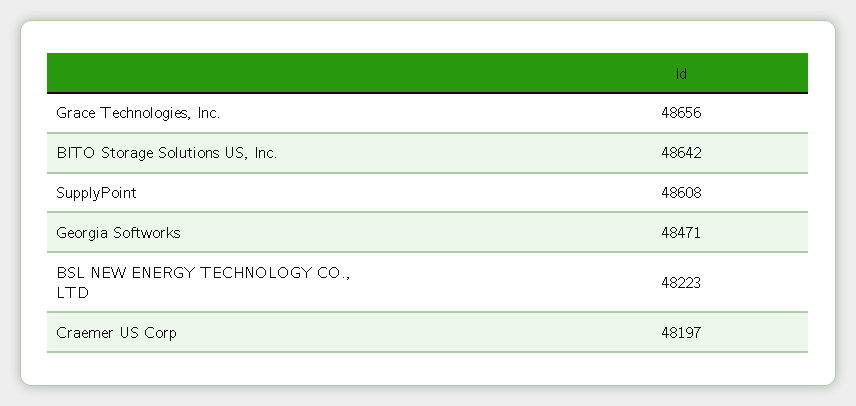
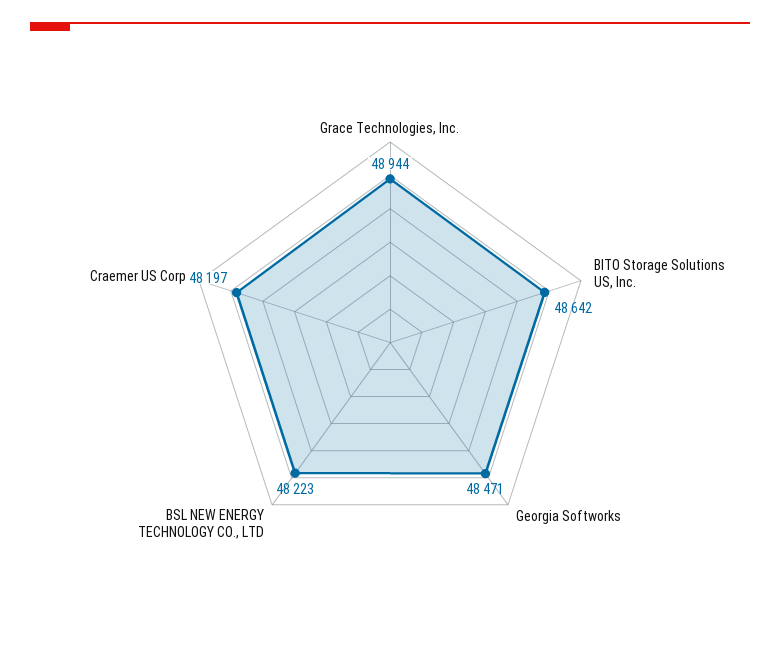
Grace Technologies, Inc.: 48656 -> 48944
SupplyPoint: 48608 -> none

